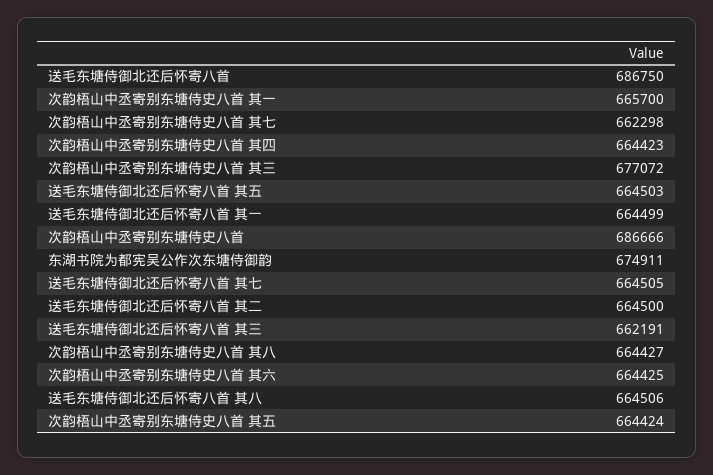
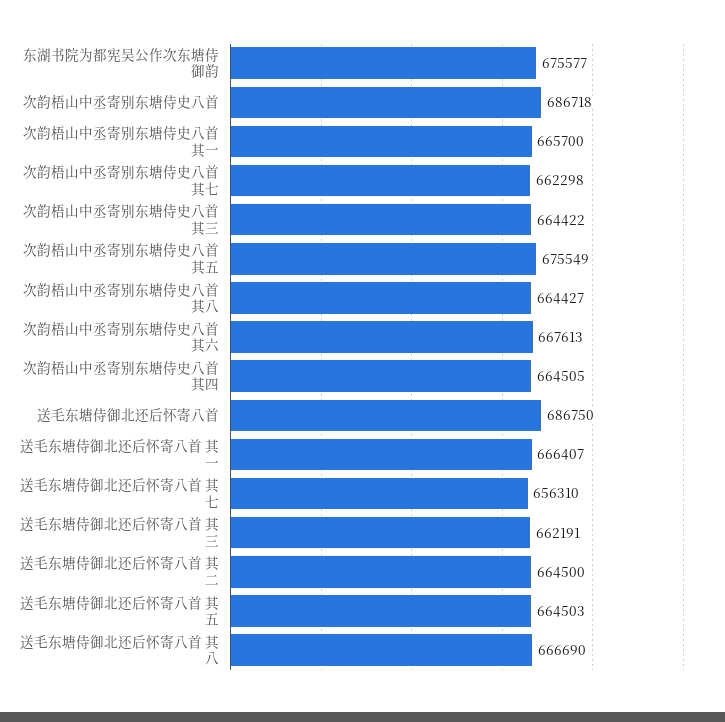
次韵梧山中丞寄别东塘侍史八首 其四: 664423 -> 664505
次韵梧山中丞寄别东塘侍史八首 其三: 677072 -> 664422
送毛东塘侍御北还后怀寄八首 其一: 664499 -> 666407
次韵梧山中丞寄别东塘侍史八首: 686666 -> 686718
东湖书院为都宪吴公作次东塘侍御韵: 674911 -> 675577
送毛东塘侍御北还后怀寄八首 其七: 664505 -> 656310
次韵梧山中丞寄别东塘侍史八首 其六: 664425 -> 667613
送毛东塘侍御北还后怀寄八首 其八: 664506 -> 666690
次韵梧山中丞寄别东塘侍史八首 其五: 664424 -> 675549

